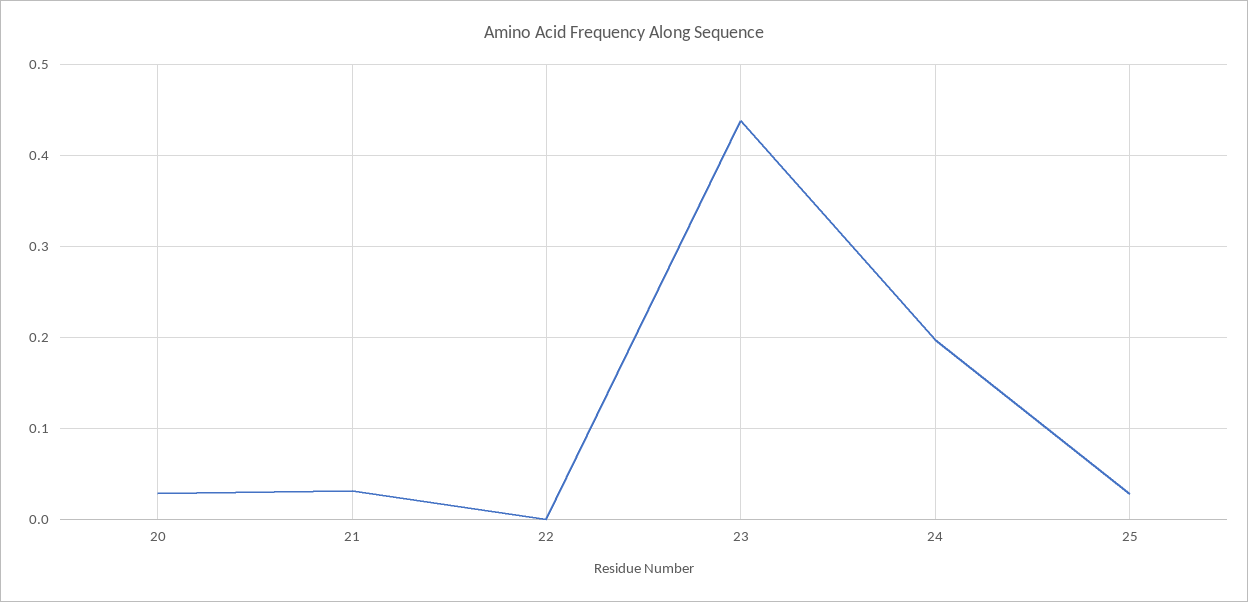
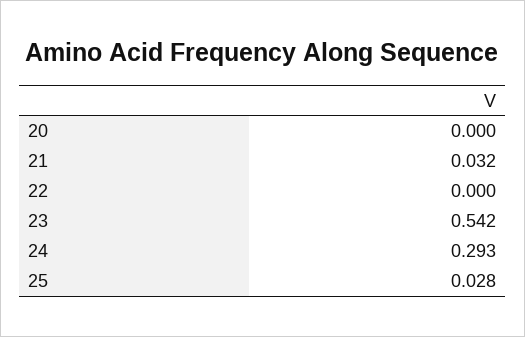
20: 0.03 -> 0
23: 0.44 -> 0.542
24: 0.2 -> 0.293

